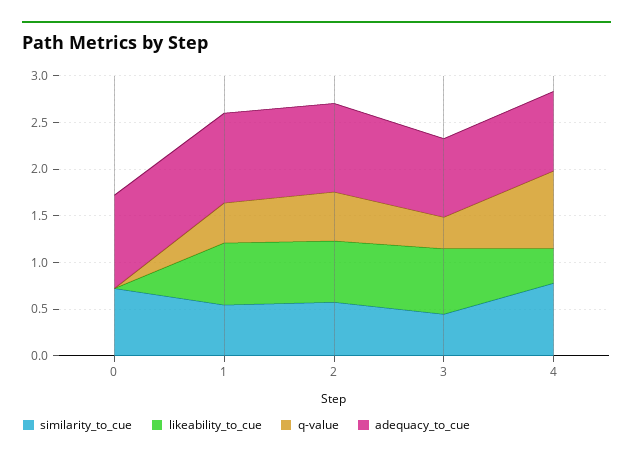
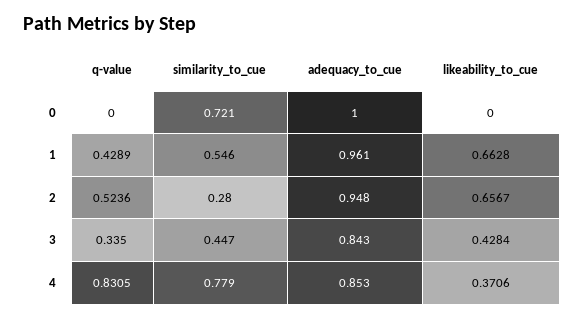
similarity_to_cue, 2: 0.6 -> 0.28
likeability_to_cue, 3: 0.7 -> 0.4284

